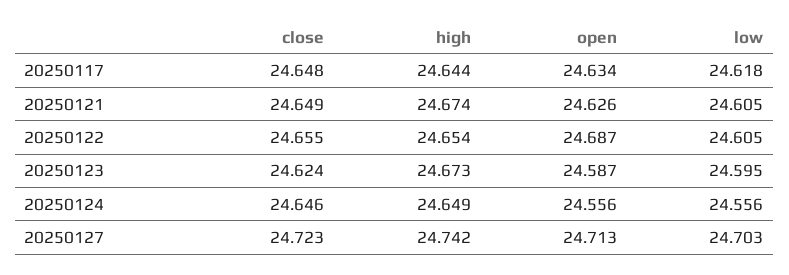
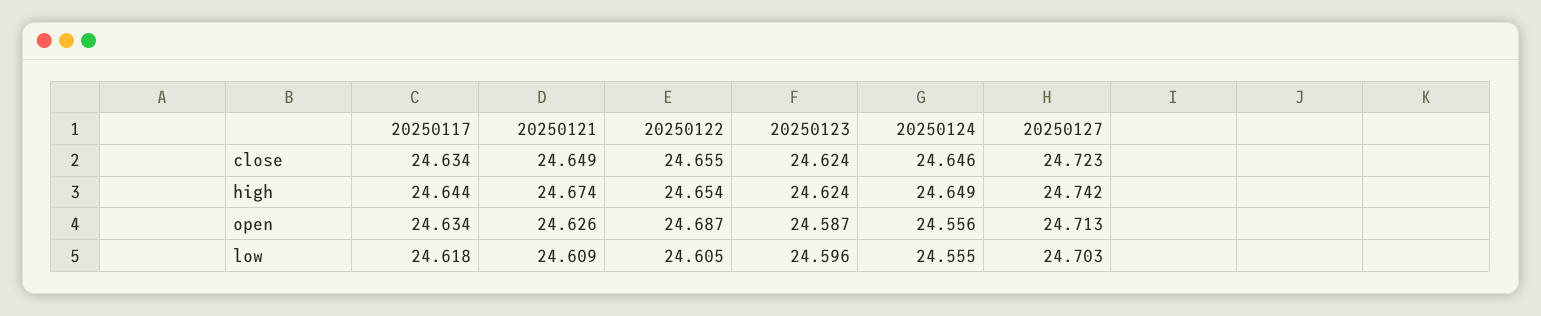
close, 20250117: 24.648 -> 24.634
low, 20250121: 24.605 -> 24.609
high, 20250123: 24.673 -> 24.624
low, 20250123: 24.595 -> 24.596
low, 20250124: 24.556 -> 24.555

